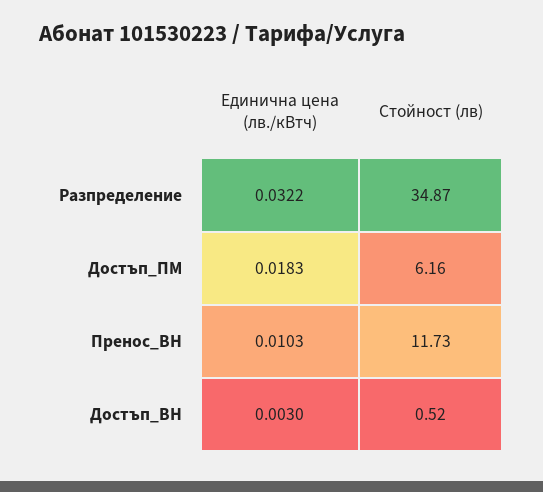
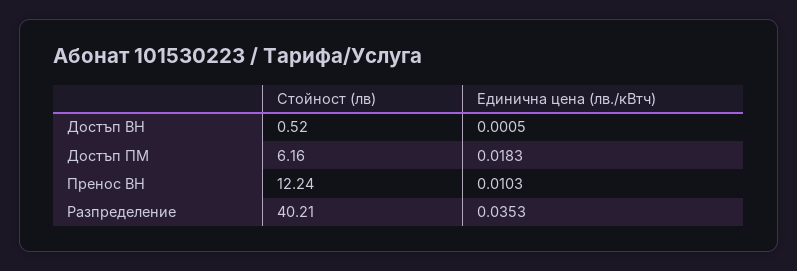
Единична цена (лв./кВтч), Разпределение: 0.0322 -> 0.0353
Стойност (лв), Разпределение: 34.87 -> 40.21
Стойност (лв), Пренос_ВН: 11.73 -> 12.24
Единична цена (лв./кВтч), Достъп_ВН: 0.003 -> 0.0005

